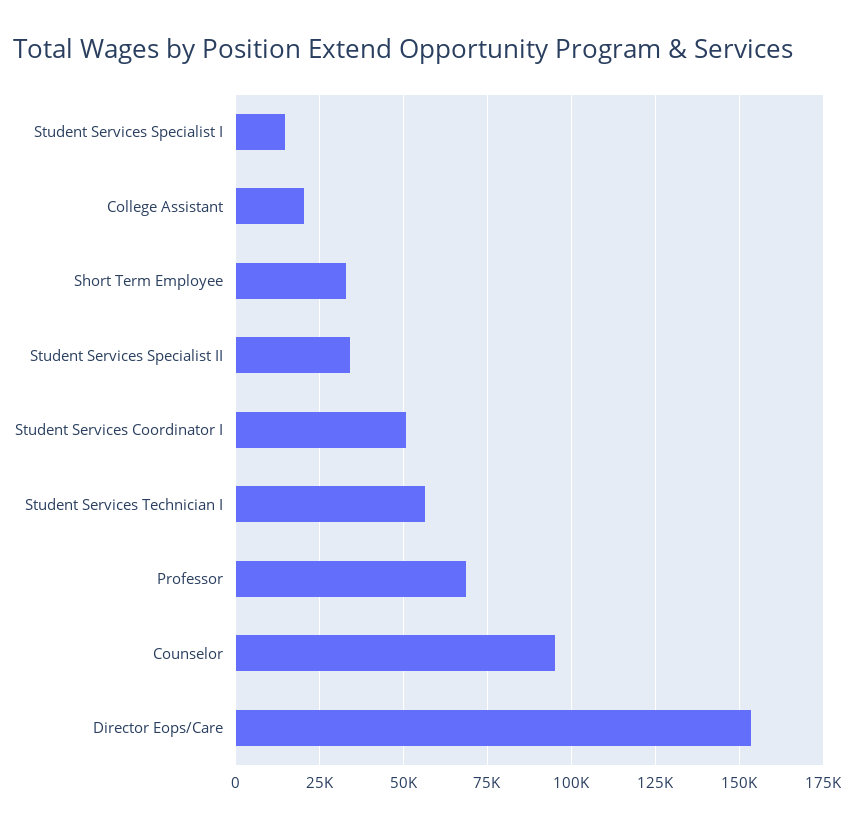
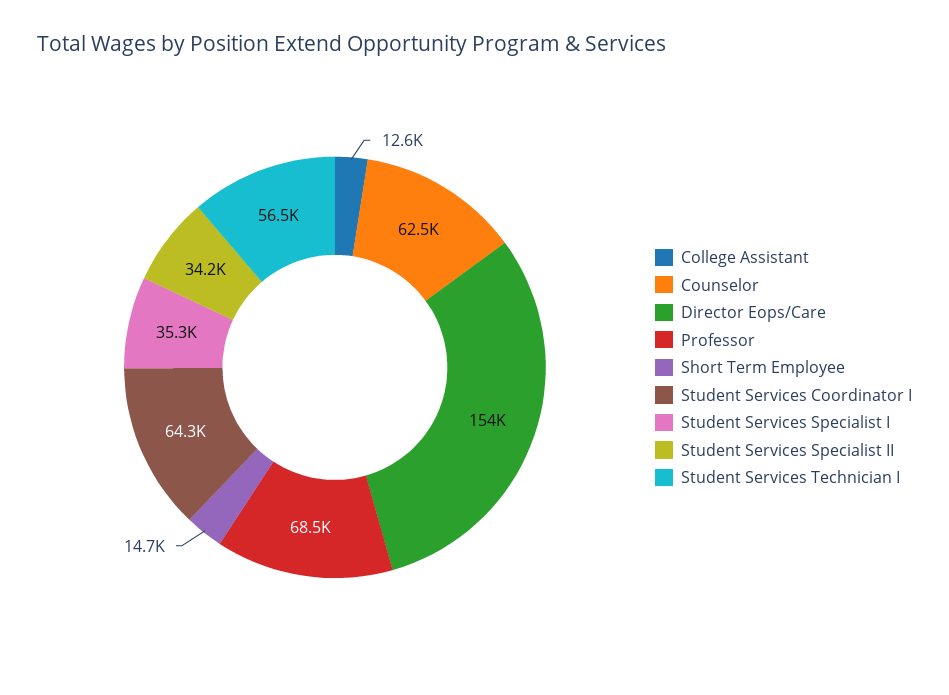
Student Services Specialist I: 15000 -> 35300
College Assistant: 20000 -> 12600
Short Term Employee: 32500 -> 14700
Student Services Coordinator I: 50000 -> 64300
Counselor: 95000 -> 62500

